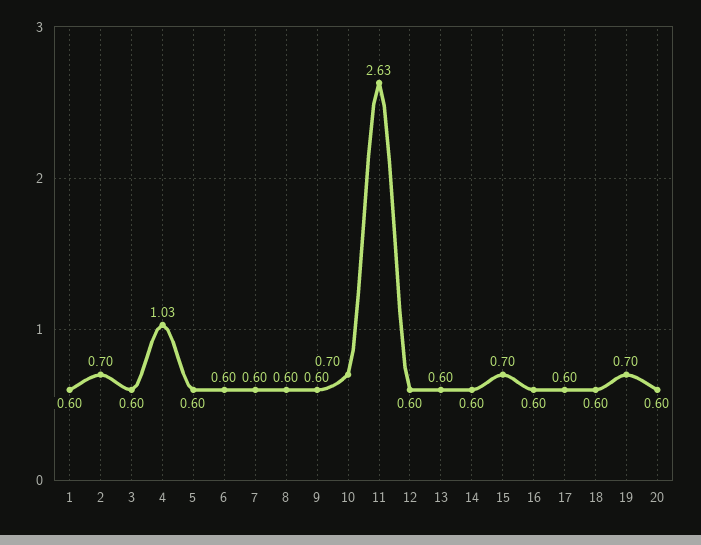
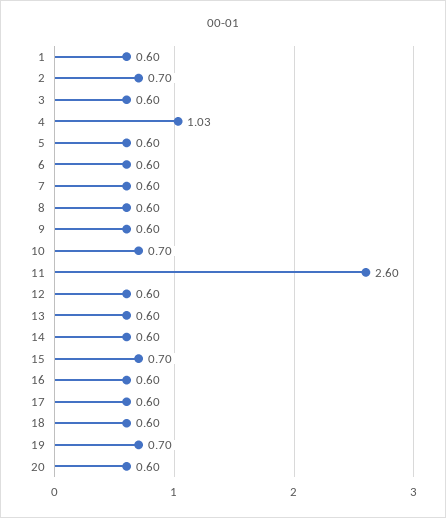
11: 2.63 -> 2.6

